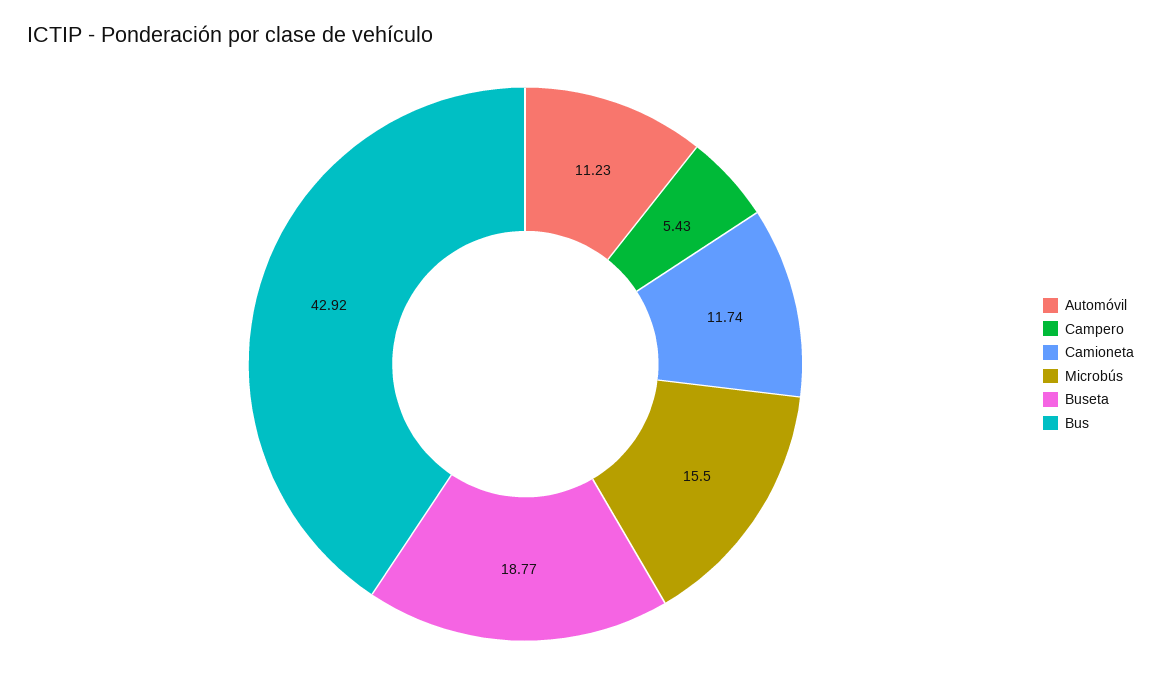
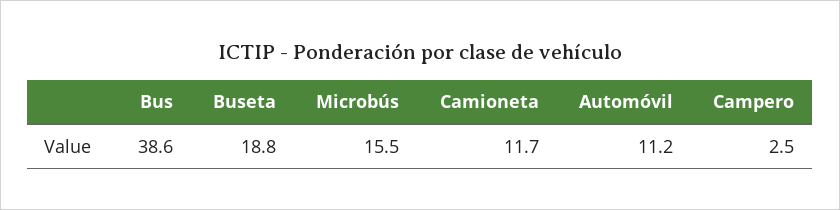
Campero: 5.43 -> 2.5
Bus: 42.92 -> 38.6

